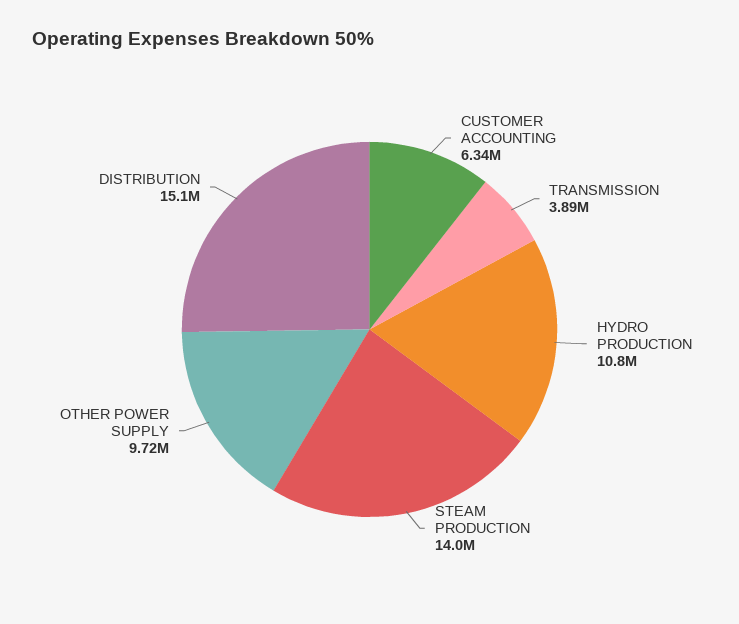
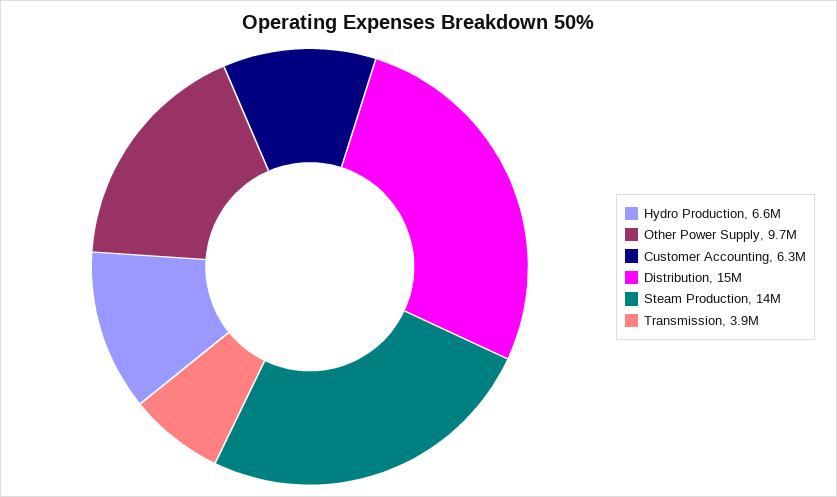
HYDRO PRODUCTION: 10800000 -> 6600000

